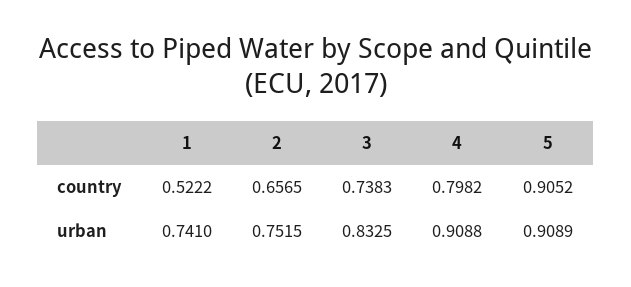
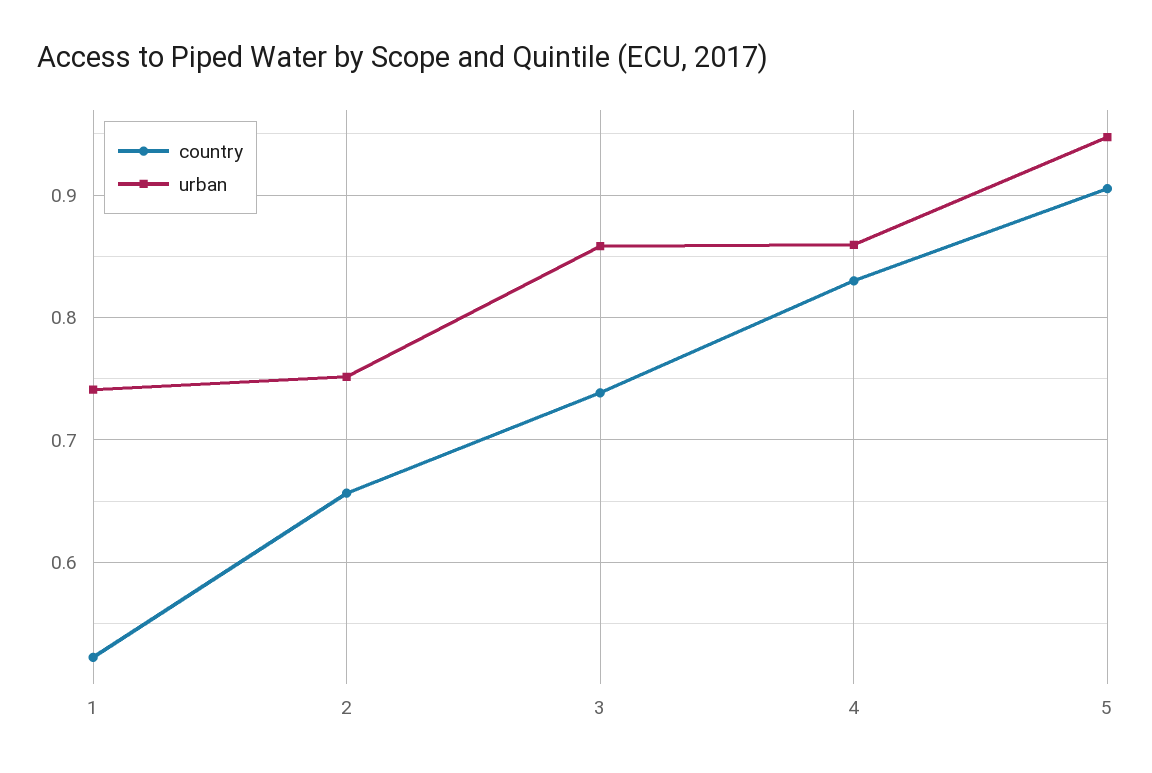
country, 4: 0.7982 -> 0.83
urban, 3: 0.8325 -> 0.86
urban, 4: 0.9088 -> 0.86
urban, 5: 0.9089 -> 0.95

